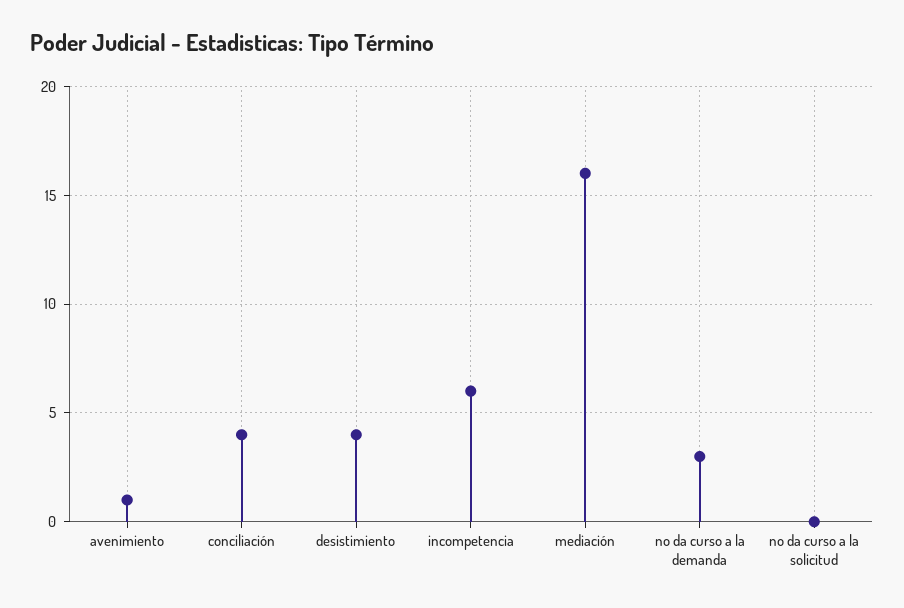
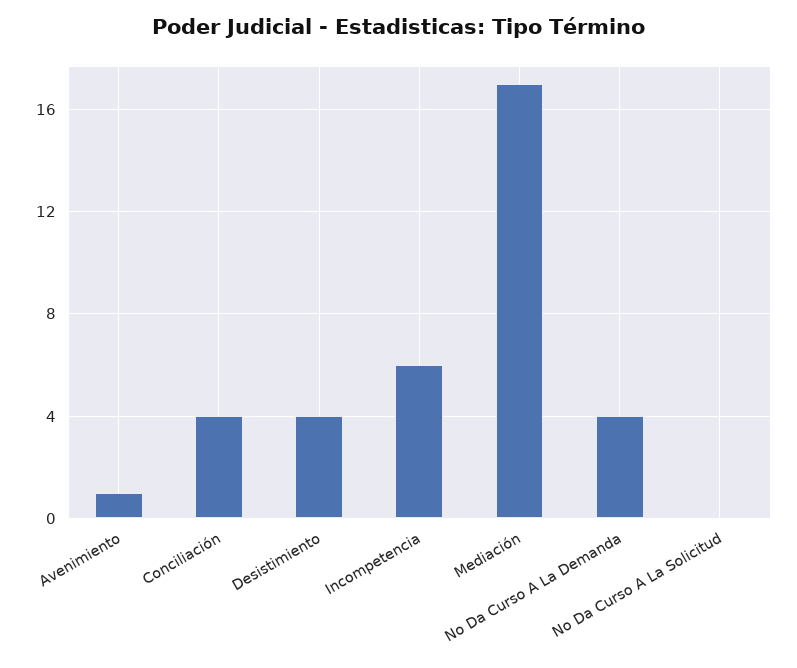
mediación: 16 -> 17
no da curso a la demanda: 3 -> 4

